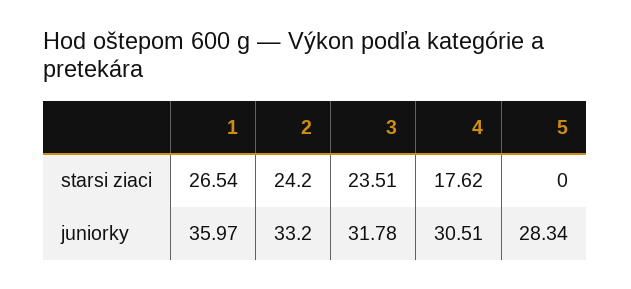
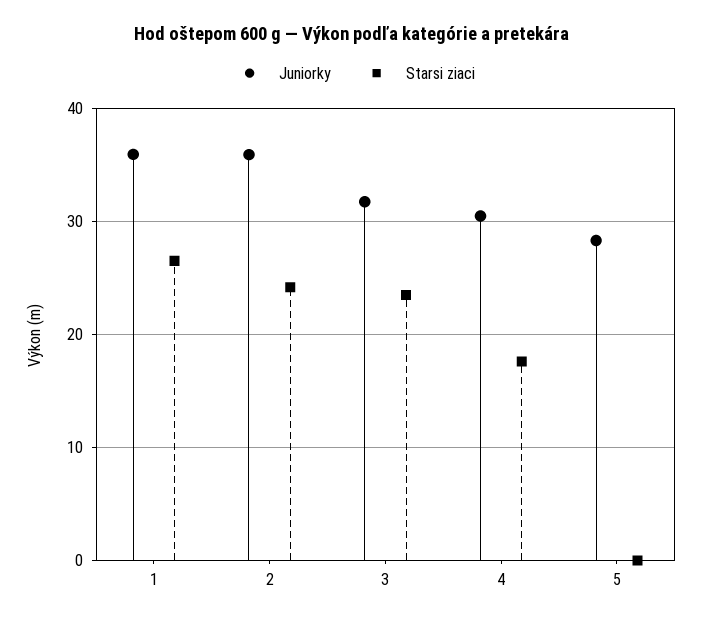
juniorky, 2: 33.2 -> 36

